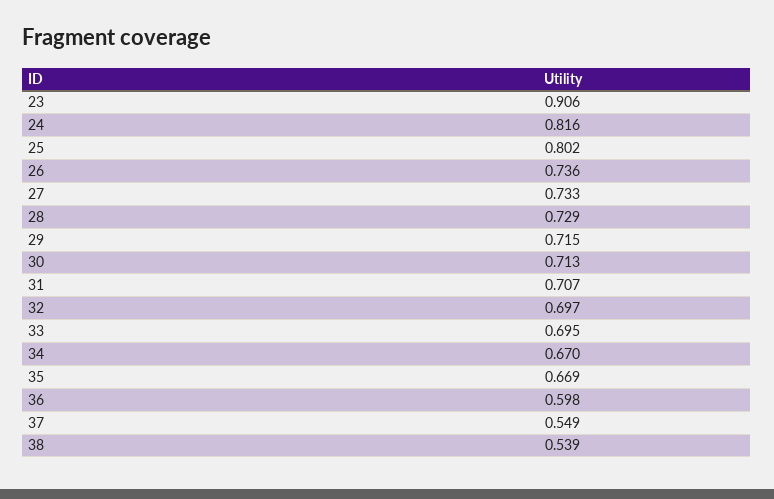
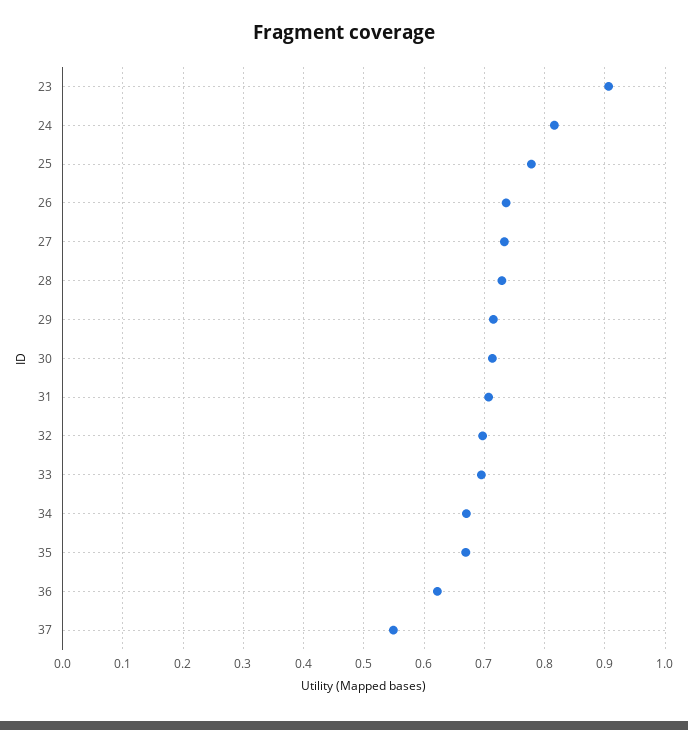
25: 0.802 -> 0.78
36: 0.598 -> 0.62
38: 0.539 -> none

